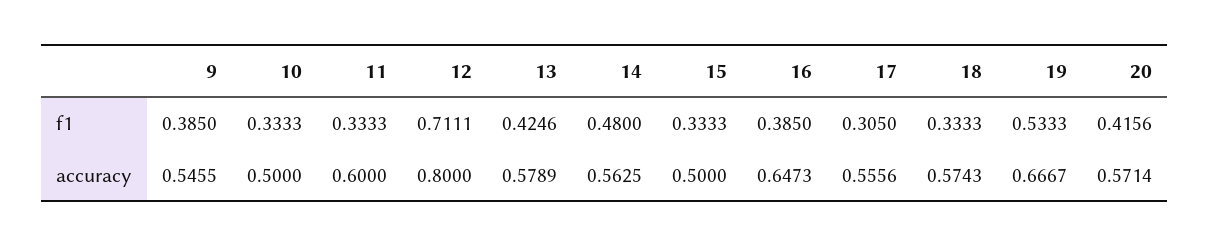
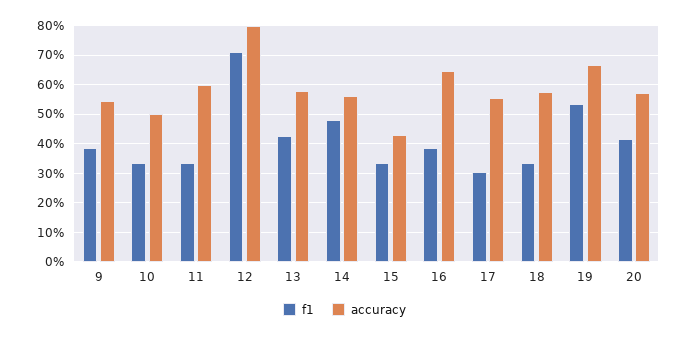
accuracy, 15: 0.5 -> 0.425

